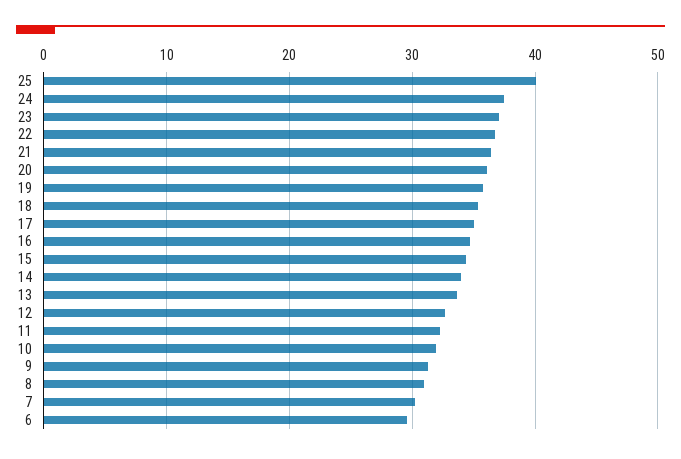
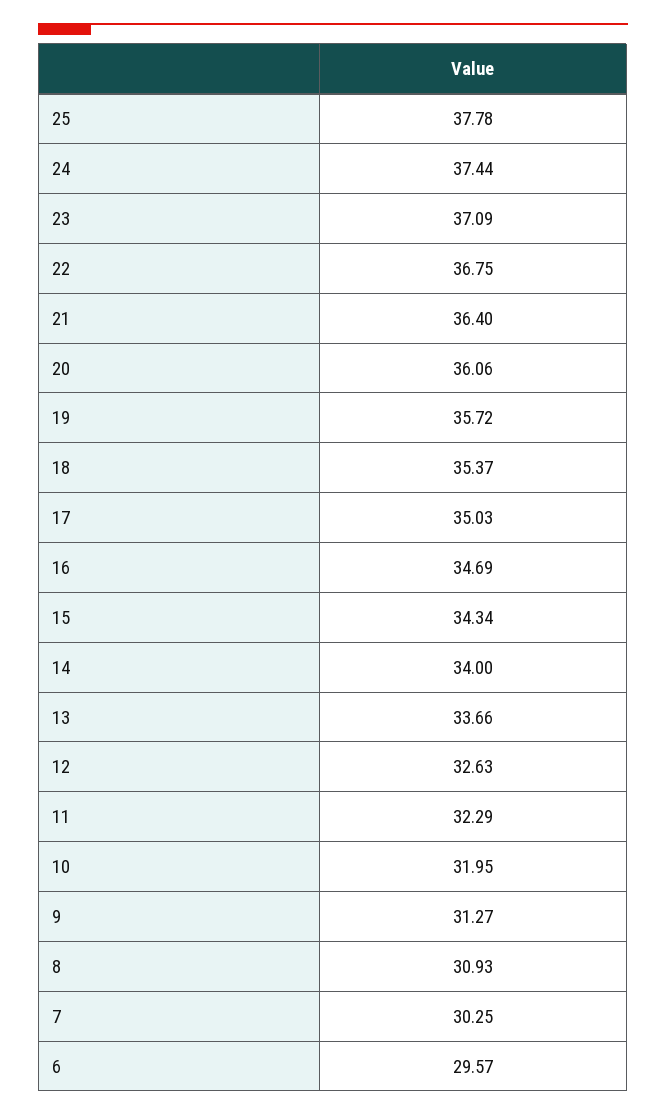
25: 40 -> 37.78

